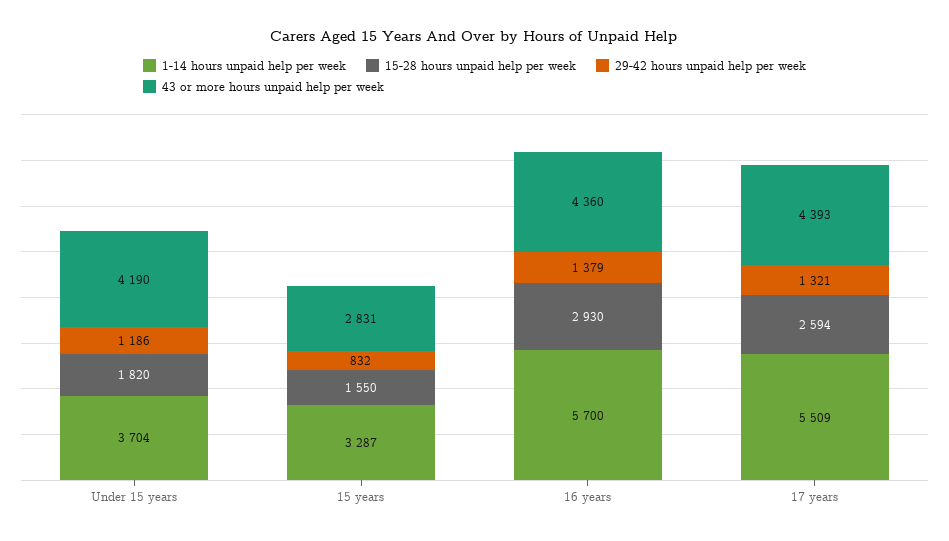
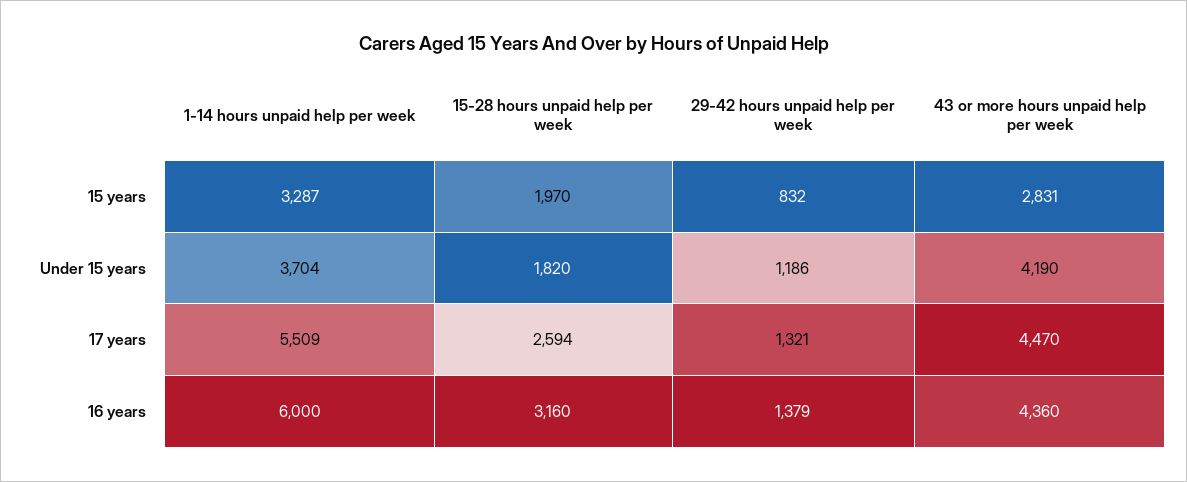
15-28 hours unpaid help per week, 15 years: 1550 -> 1970
1-14 hours unpaid help per week, 16 years: 5700 -> 6000
15-28 hours unpaid help per week, 16 years: 2930 -> 3160
43 or more hours unpaid help per week, 17 years: 4393 -> 4470

